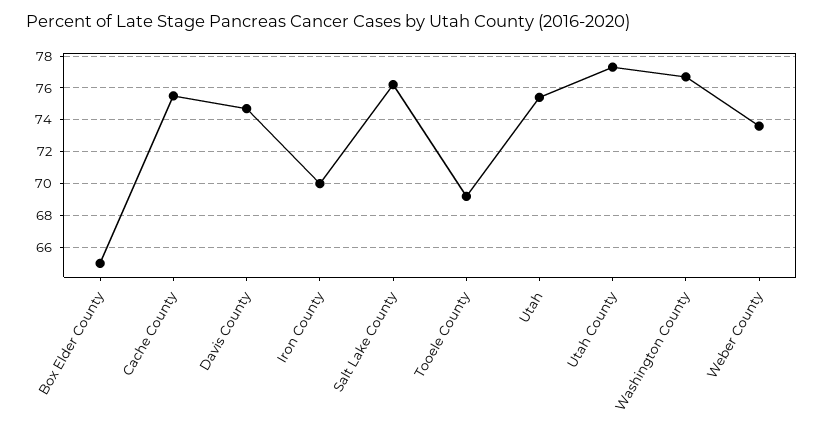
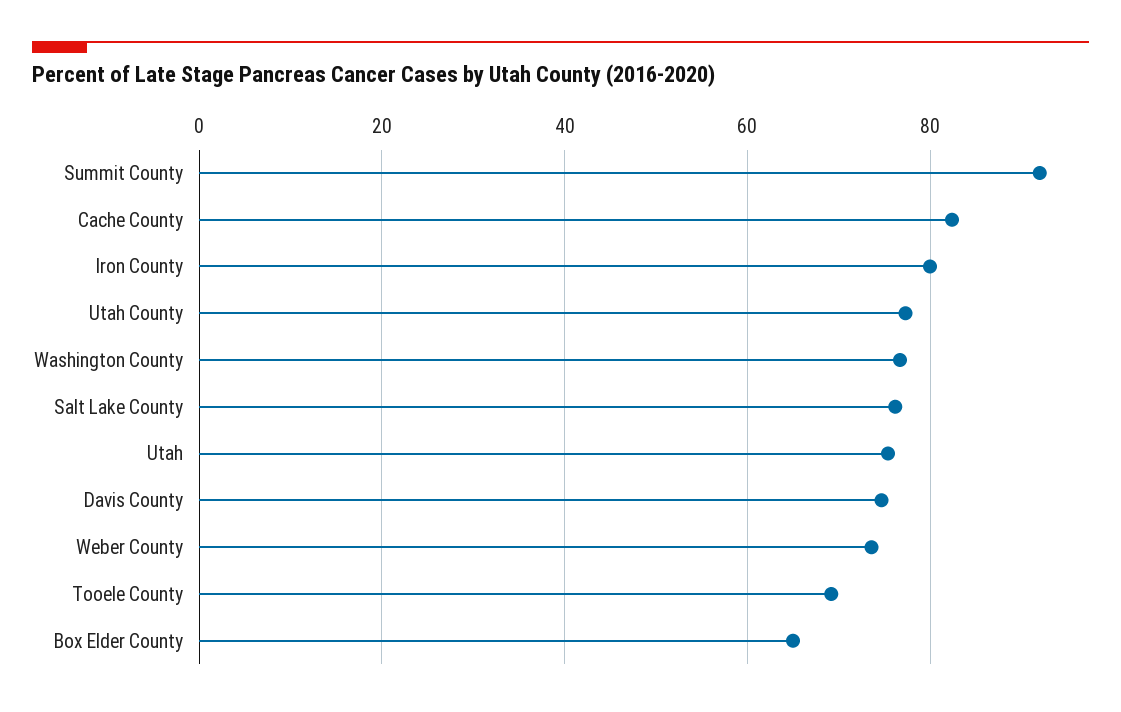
Cache County: 75.5 -> 82
Iron County: 70 -> 80
Summit County: none -> 92

